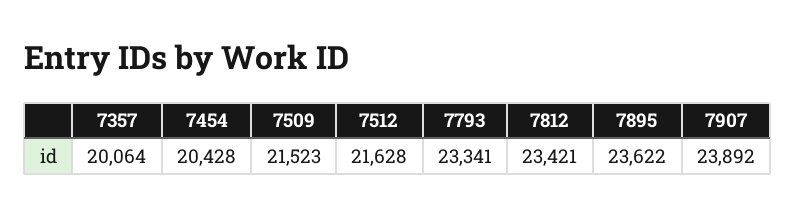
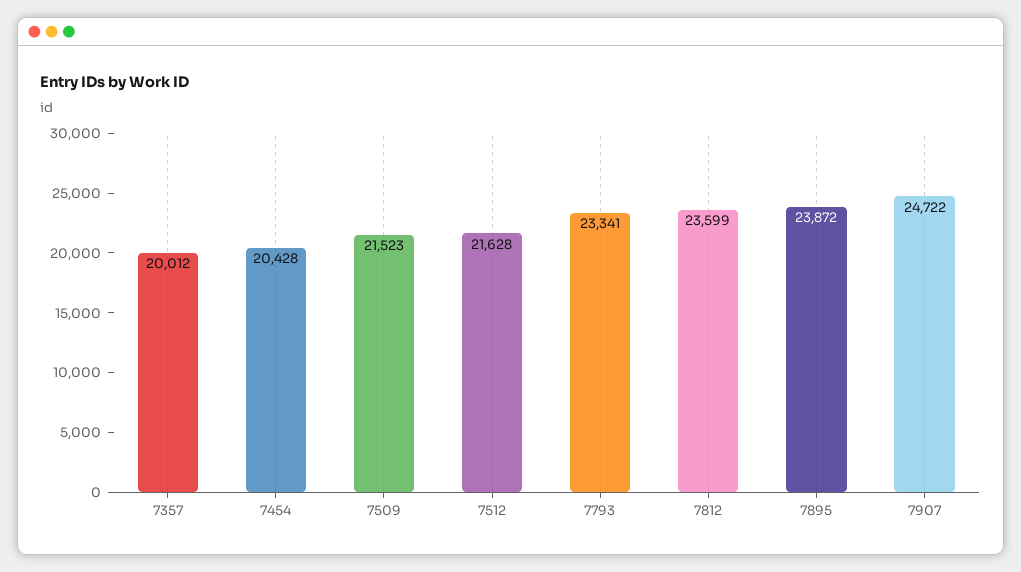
7357: 20064 -> 20012
7812: 23421 -> 23599
7895: 23622 -> 23872
7907: 23892 -> 24722

